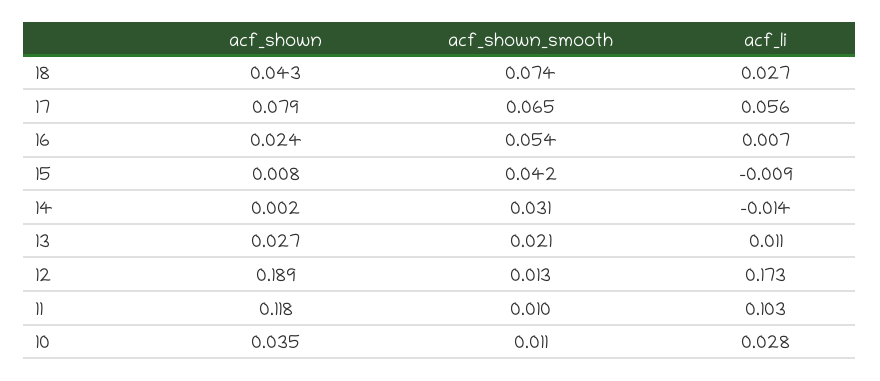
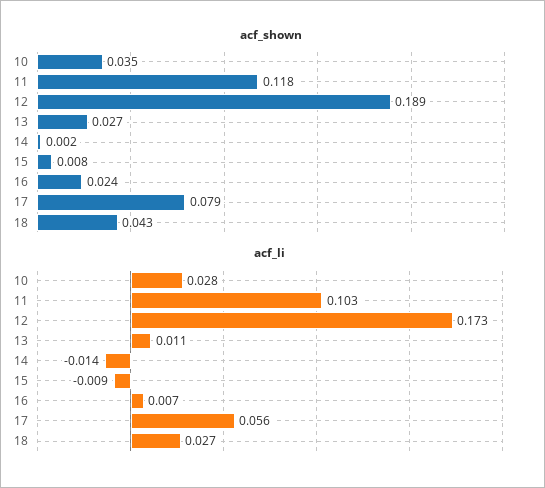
acf_shown_smooth, 18: 0.074 -> none
acf_shown_smooth, 17: 0.065 -> none
acf_shown_smooth, 16: 0.054 -> none
acf_shown_smooth, 15: 0.042 -> none
acf_shown_smooth, 14: 0.031 -> none
acf_shown_smooth, 13: 0.021 -> none
acf_shown_smooth, 12: 0.013 -> none
acf_shown_smooth, 11: 0.01 -> none
acf_shown_smooth, 10: 0.011 -> none

